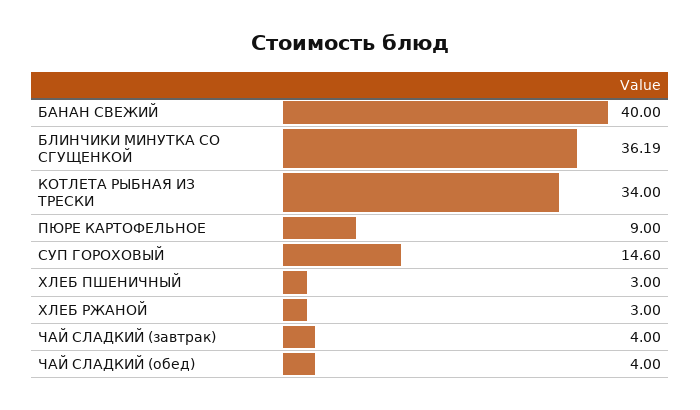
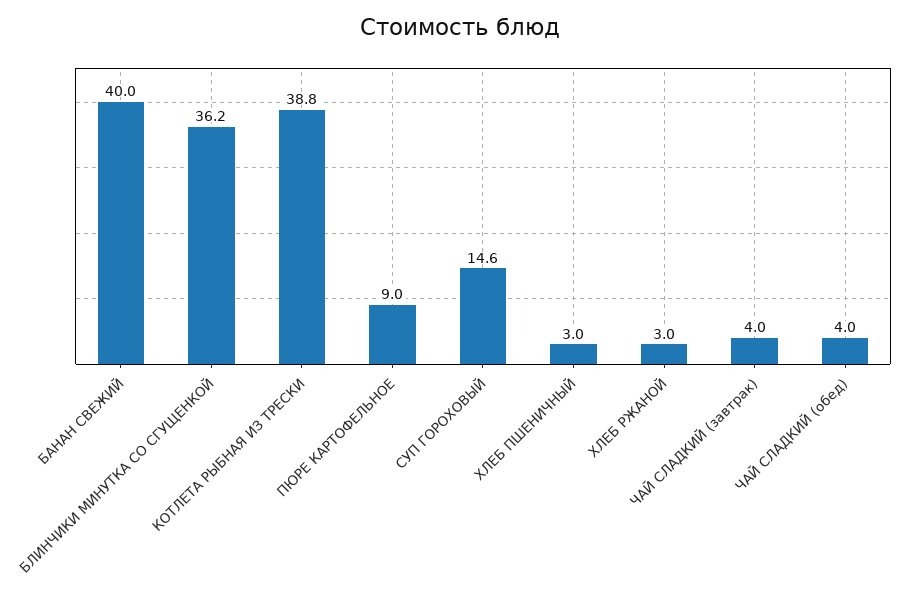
КОТЛЕТА РЫБНАЯ ИЗ ТРЕСКИ: 34 -> 38.8

